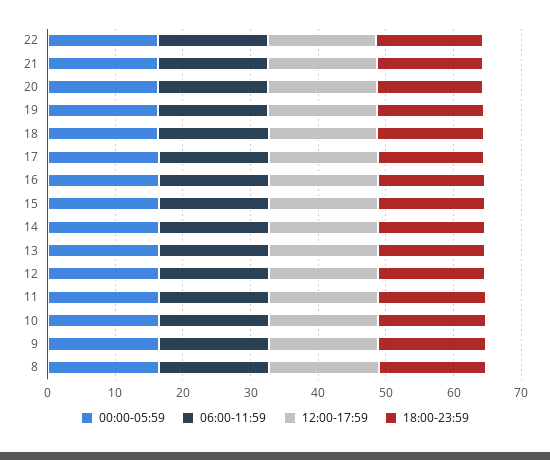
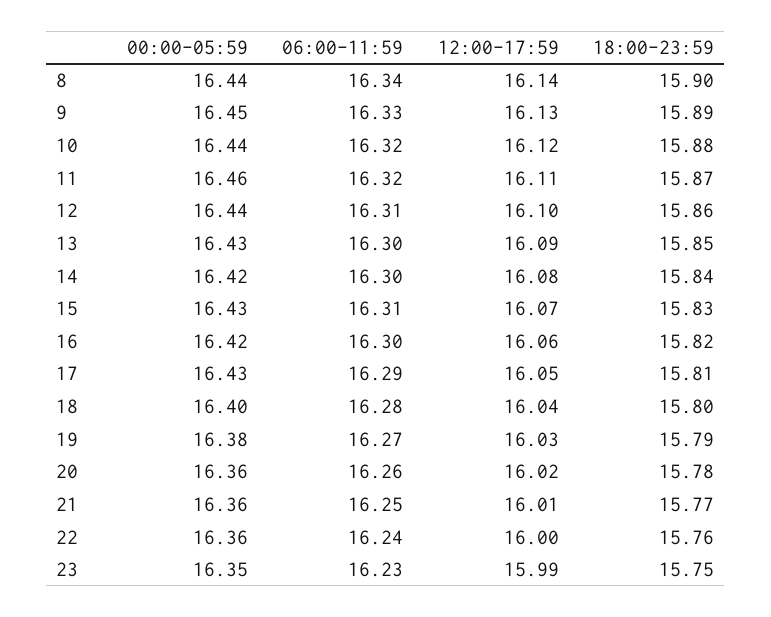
00:00-05:59, 23: none -> 16.35
06:00-11:59, 23: none -> 16.23
12:00-17:59, 23: none -> 15.99
18:00-23:59, 23: none -> 15.75

